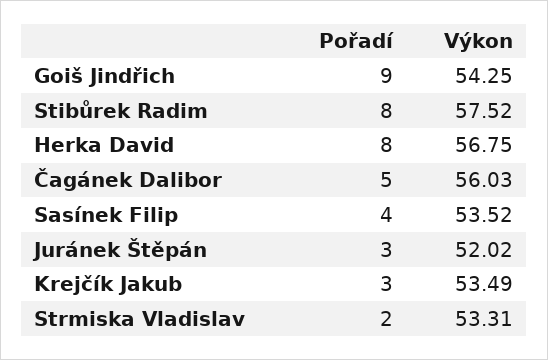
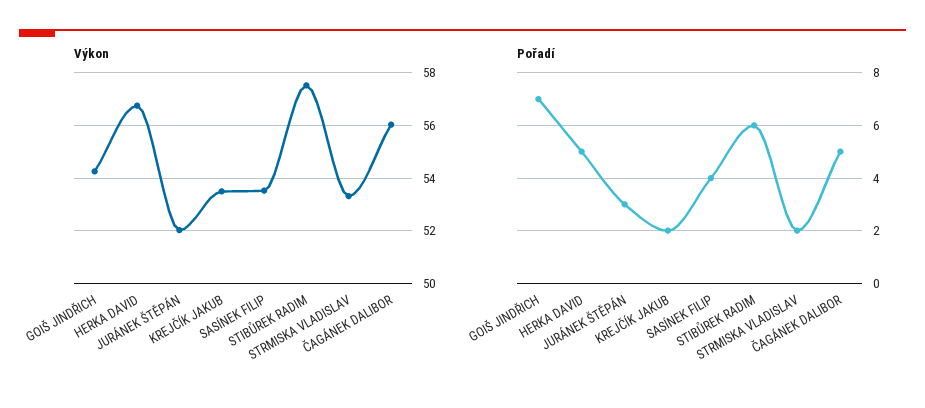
Pořadí, Goiš Jindřich: 9 -> 7
Pořadí, Stibůrek Radim: 8 -> 6
Pořadí, Herka David: 8 -> 5
Pořadí, Krejčík Jakub: 3 -> 2

